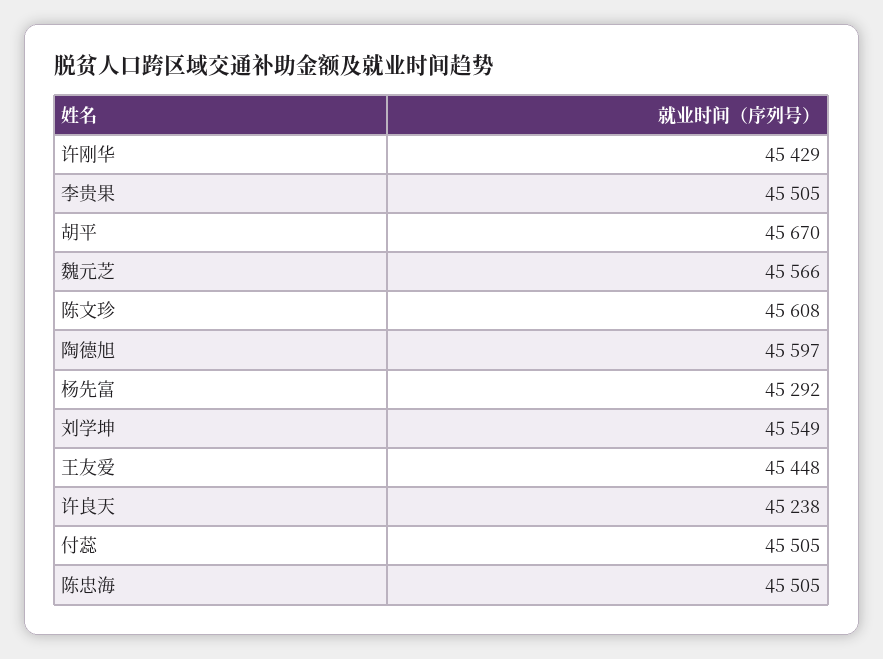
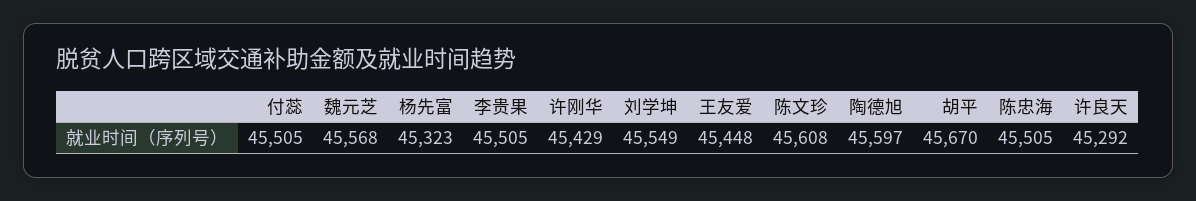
魏元芝: 45566 -> 45568
杨先富: 45292 -> 45323
许良天: 45238 -> 45292

